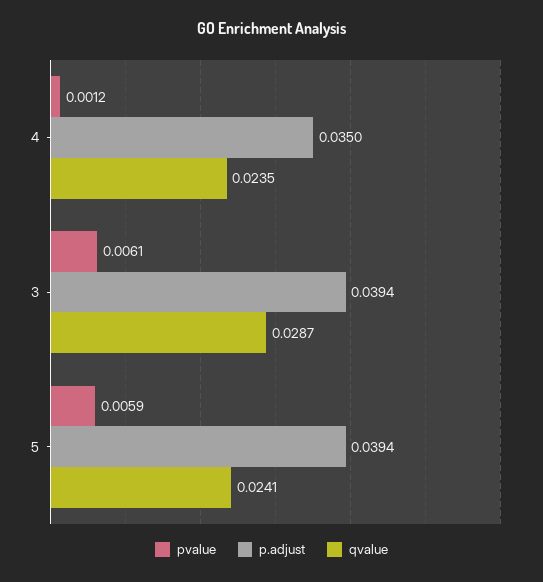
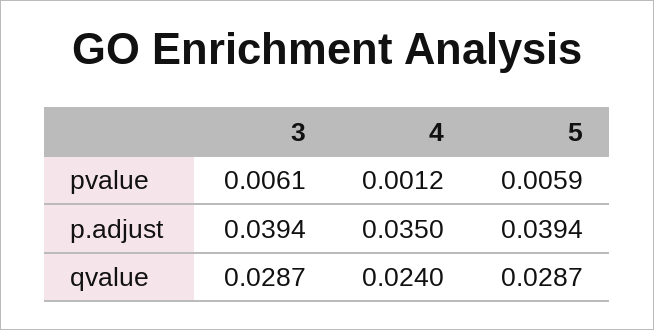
qvalue, 4: 0.0235 -> 0.024
qvalue, 5: 0.0241 -> 0.0287

